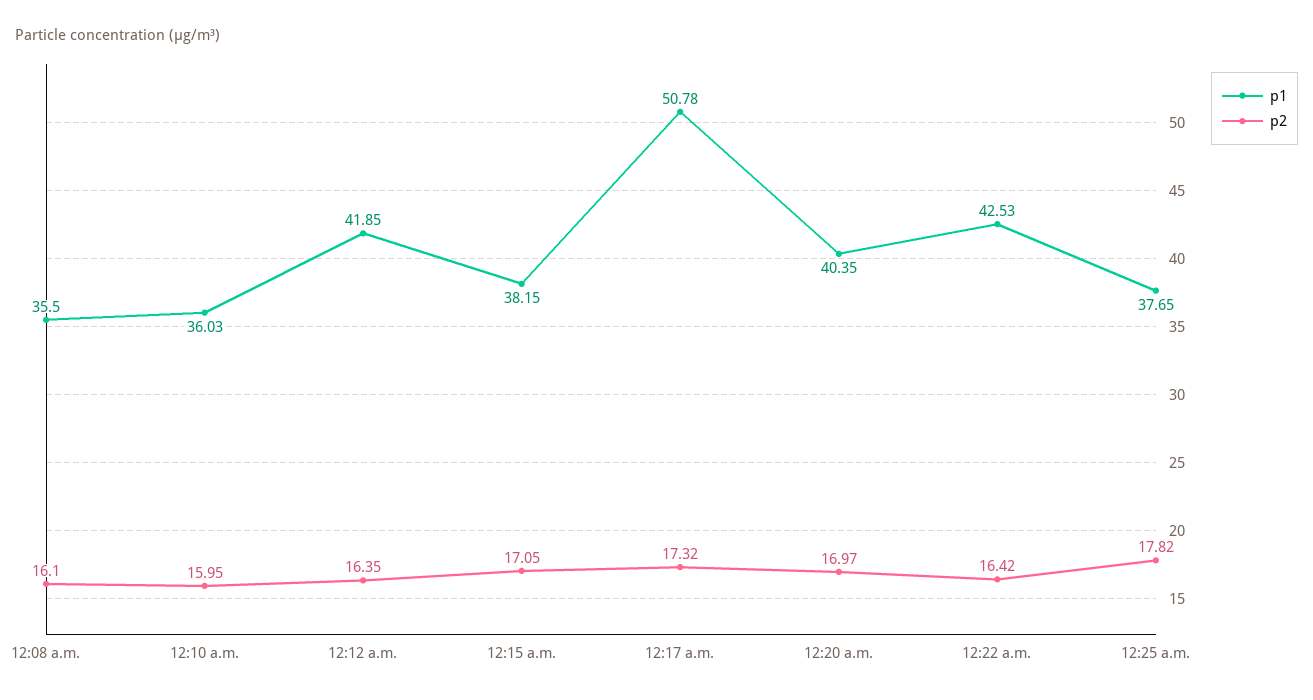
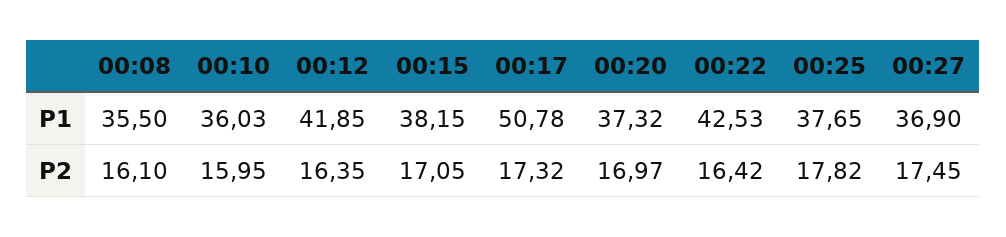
p1, 12:20 a.m.: 40.35 -> 37.32
p1, 00:27: none -> 36.9
p2, 00:27: none -> 17.45

